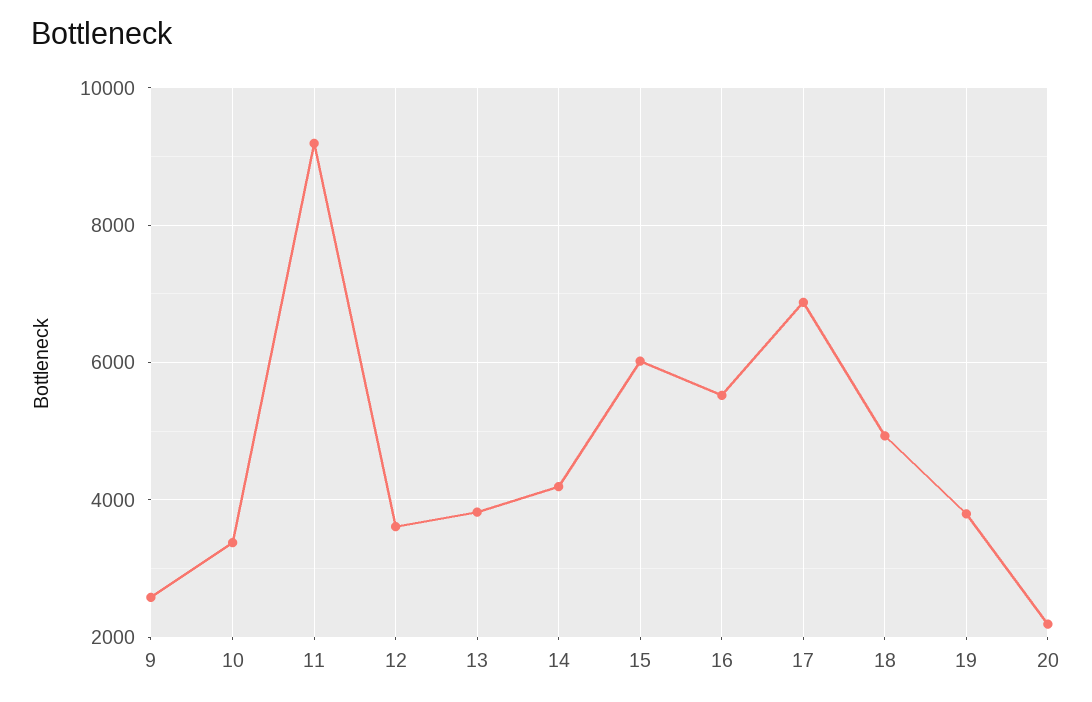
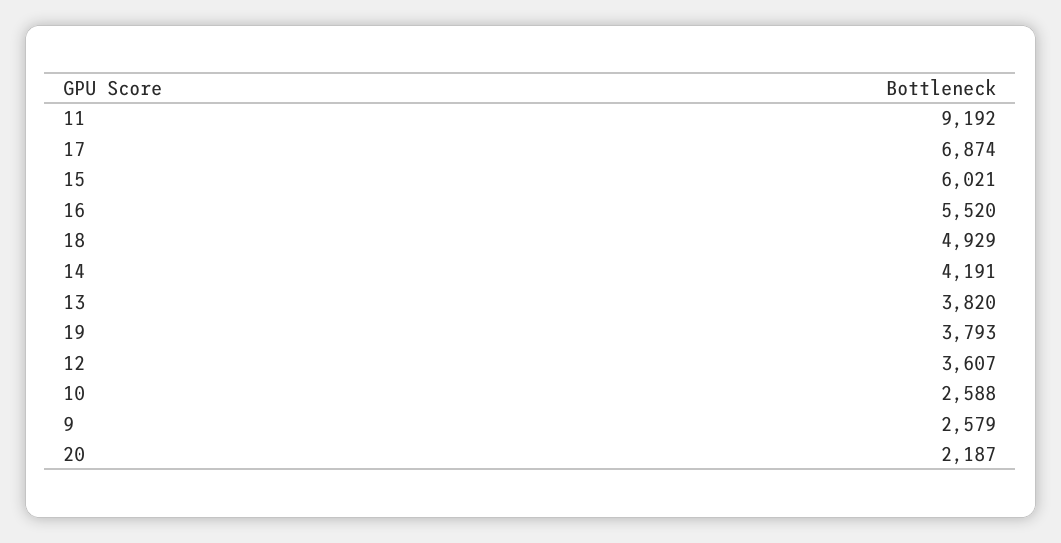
10: 3400 -> 2588

